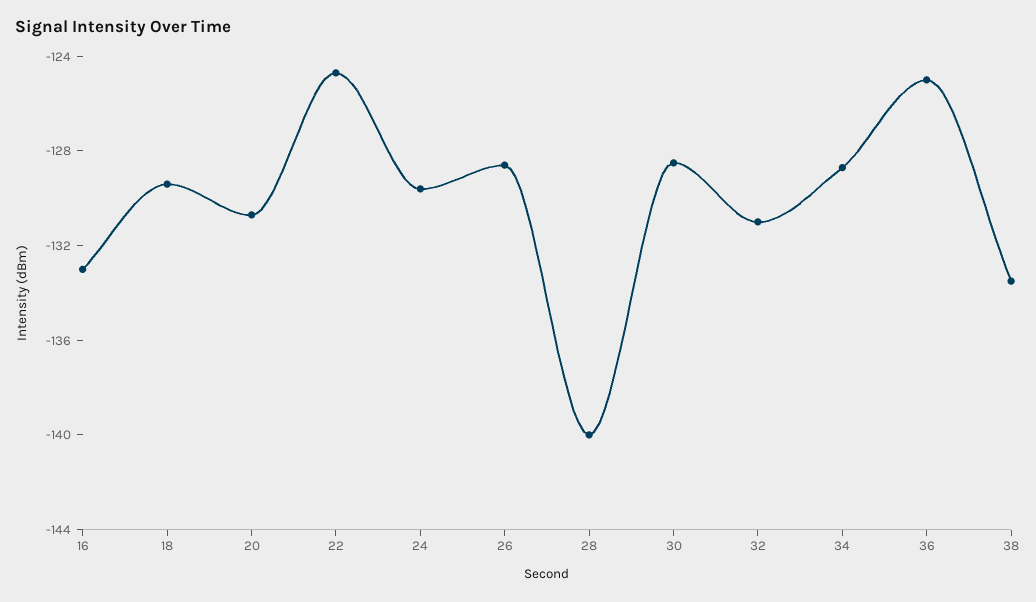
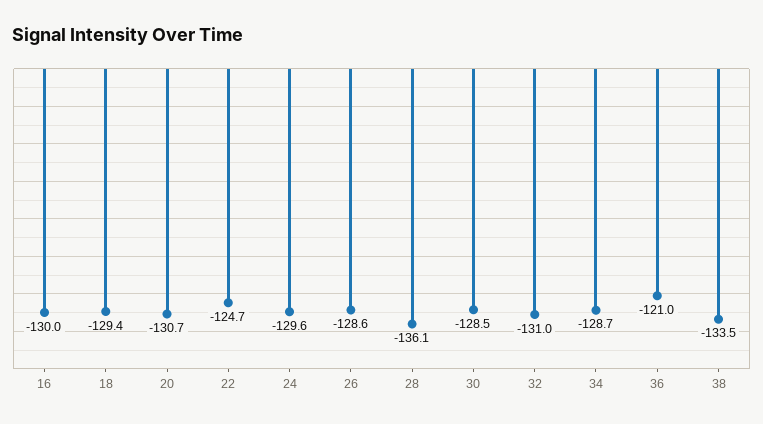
16: -133 -> -130
28: -140 -> -136.1
36: -125 -> -121

